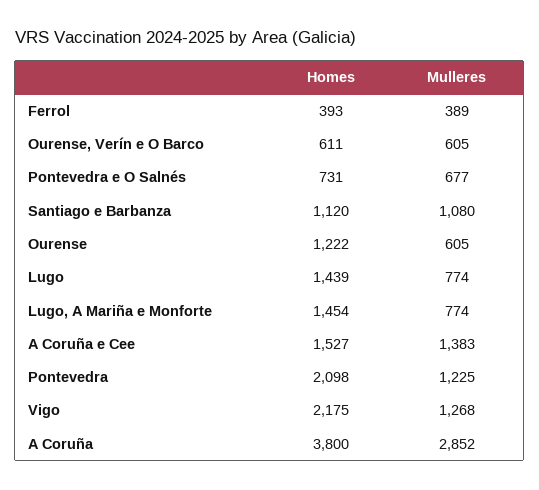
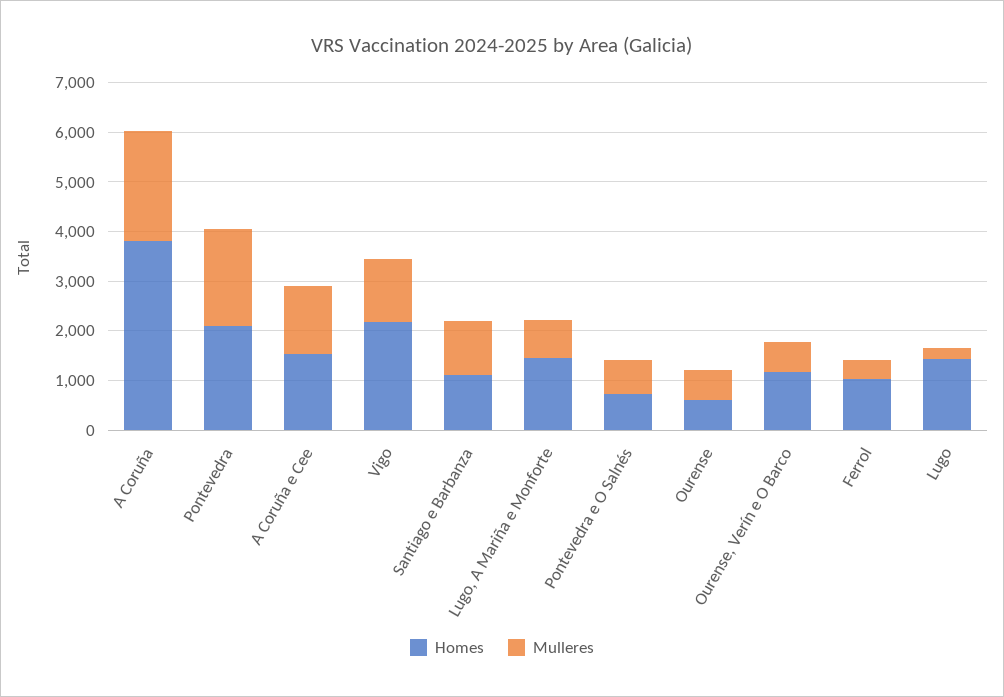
Homes, Ferrol: 393 -> 1000
Homes, Ourense, Verín e O Barco: 611 -> 1200
Homes, Ourense: 1222 -> 600
Mulleres, Lugo: 774 -> 200
Mulleres, Pontevedra: 1225 -> 2000
Mulleres, A Coruña: 2852 -> 2200

